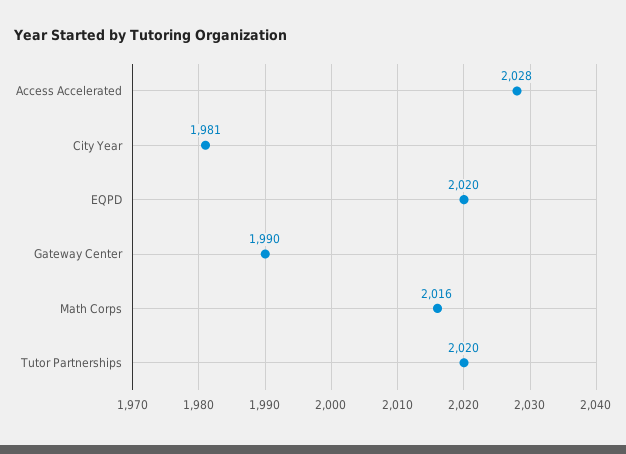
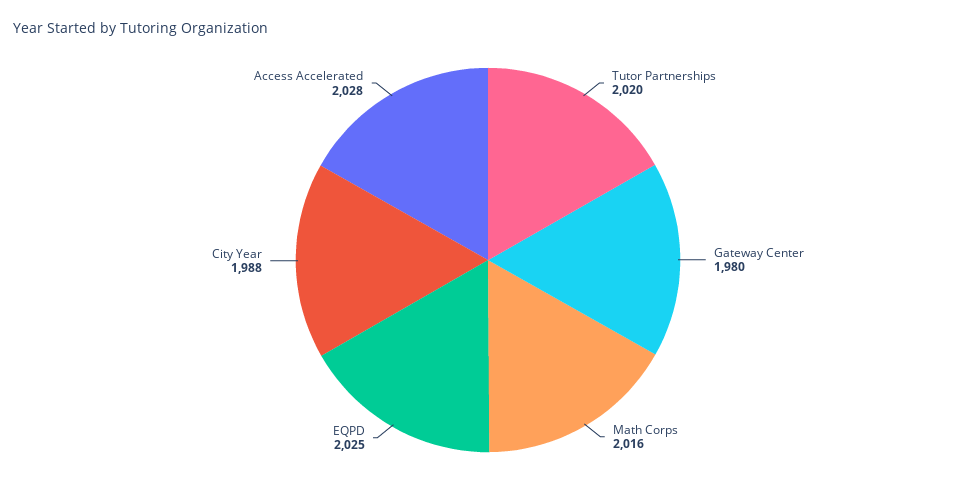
City Year: 1981 -> 1988
EQPD: 2020 -> 2025
Gateway Center: 1990 -> 1980

